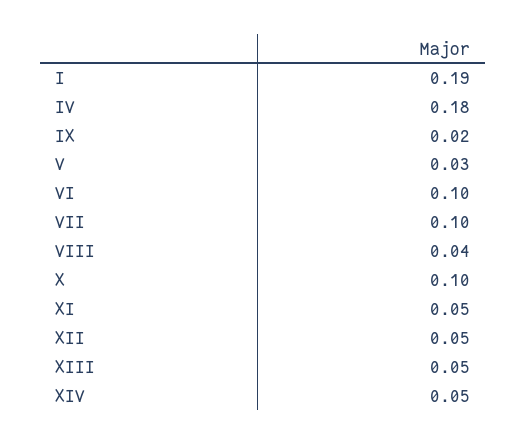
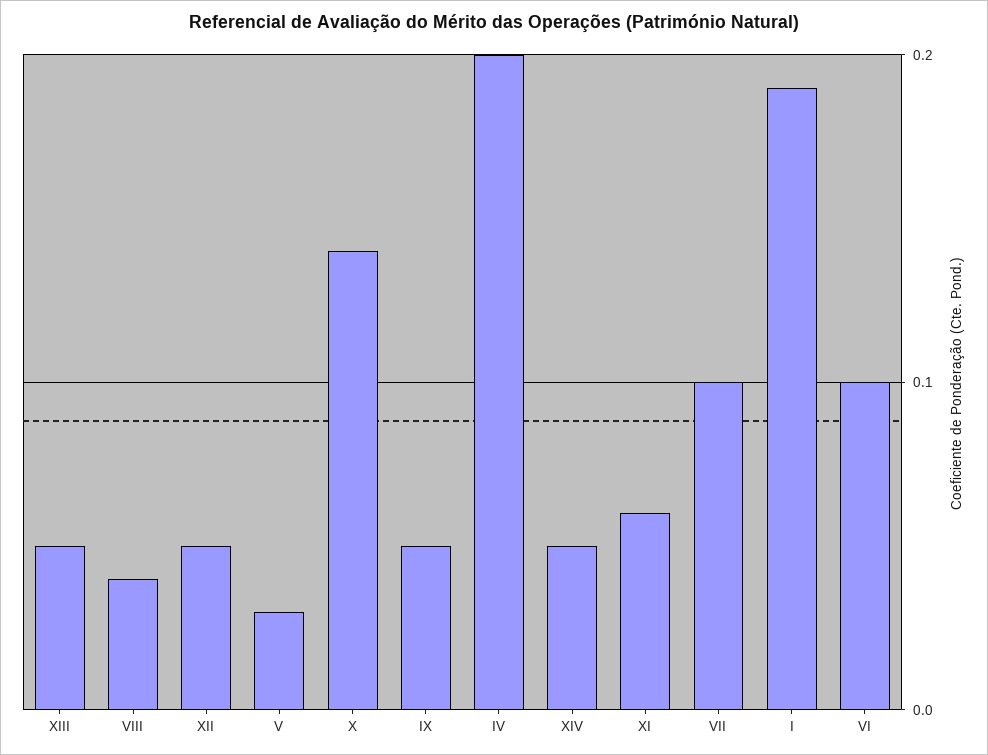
IV: 0.18 -> 0.2
IX: 0.02 -> 0.05
X: 0.1 -> 0.14
XI: 0.05 -> 0.06

